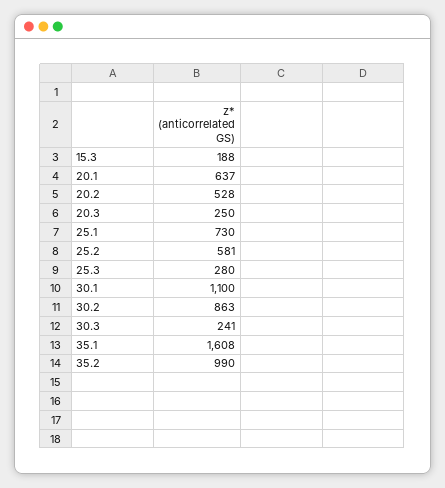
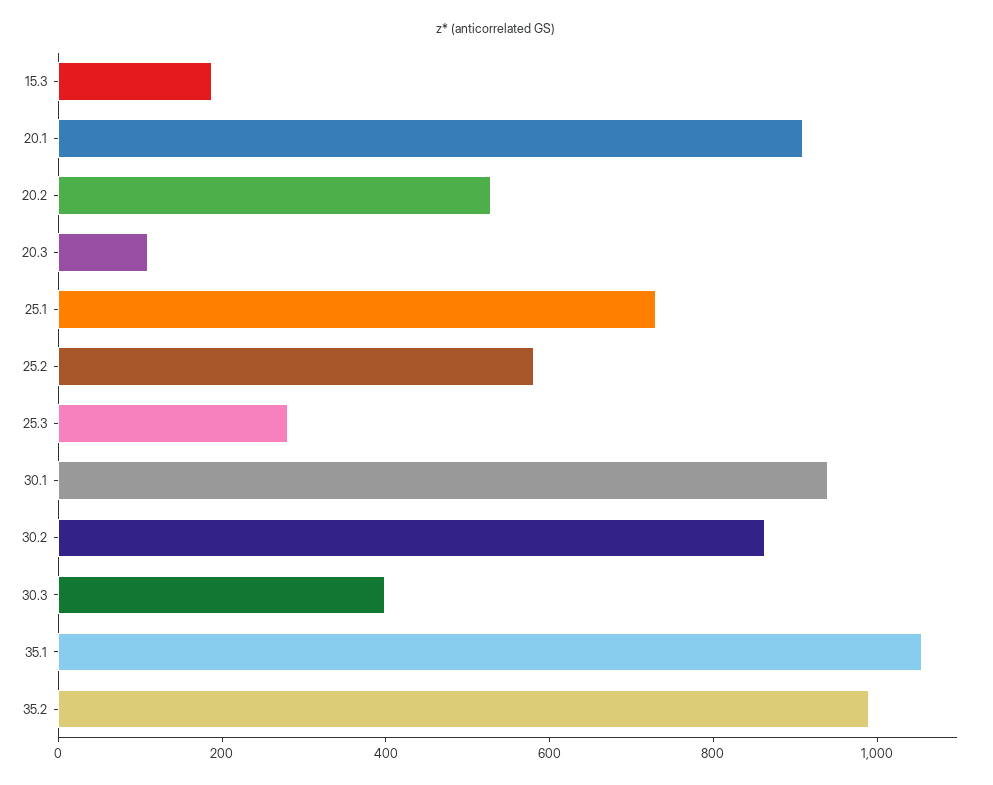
20.1: 637 -> 900
20.3: 250 -> 100
30.1: 1100 -> 950
30.3: 241 -> 400
35.1: 1608 -> 1050

